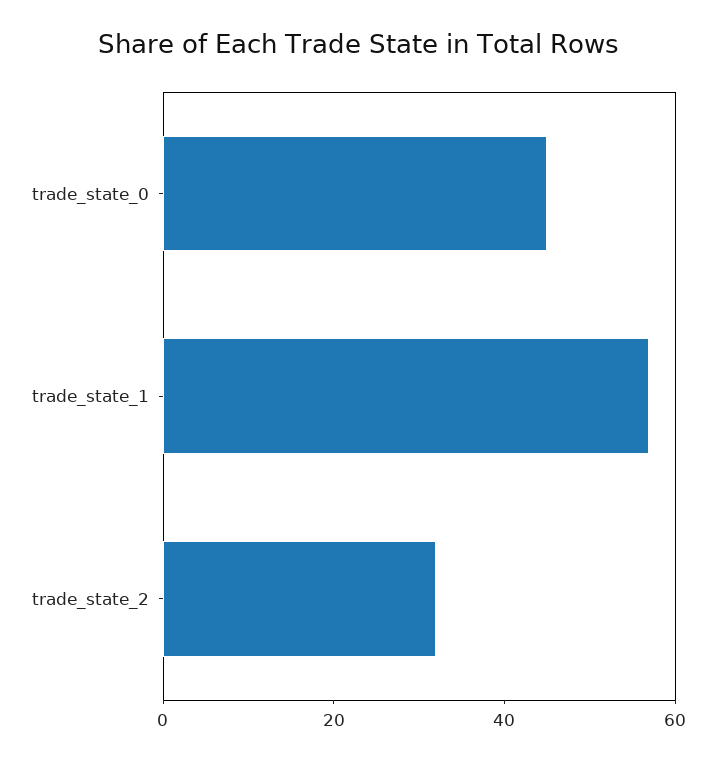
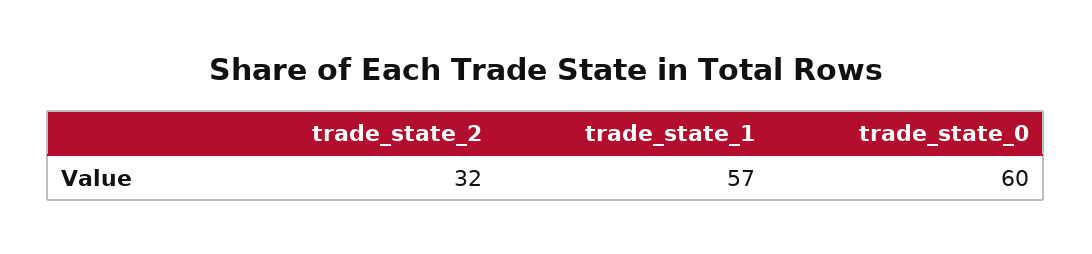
trade_state_0: 45 -> 60

